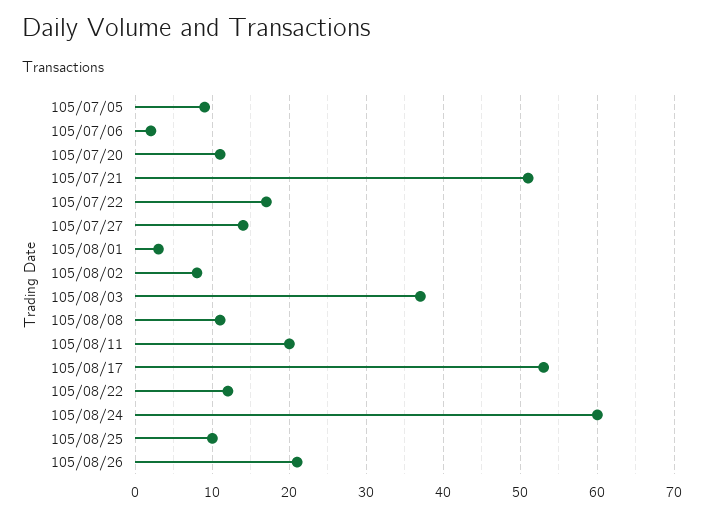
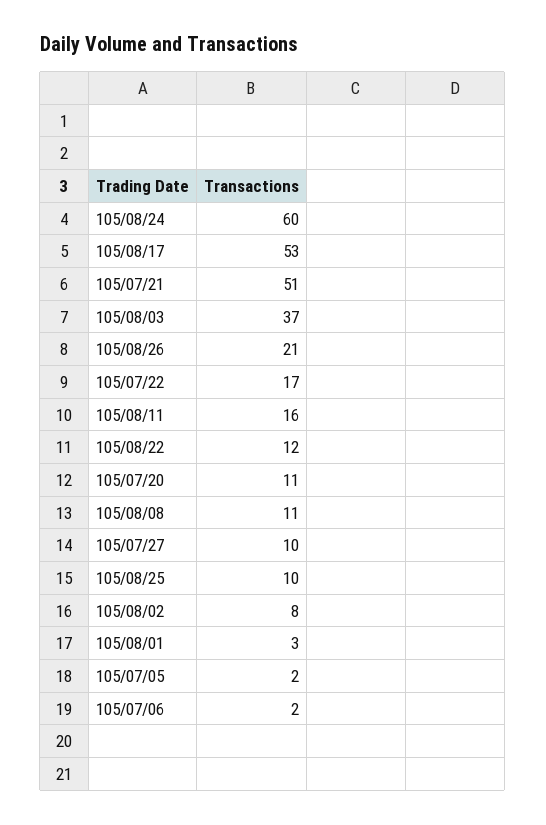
105/07/05: 9 -> 2
105/07/27: 14 -> 10
105/08/11: 20 -> 16

